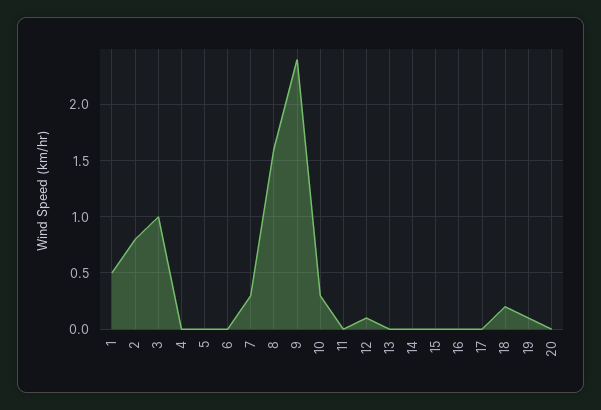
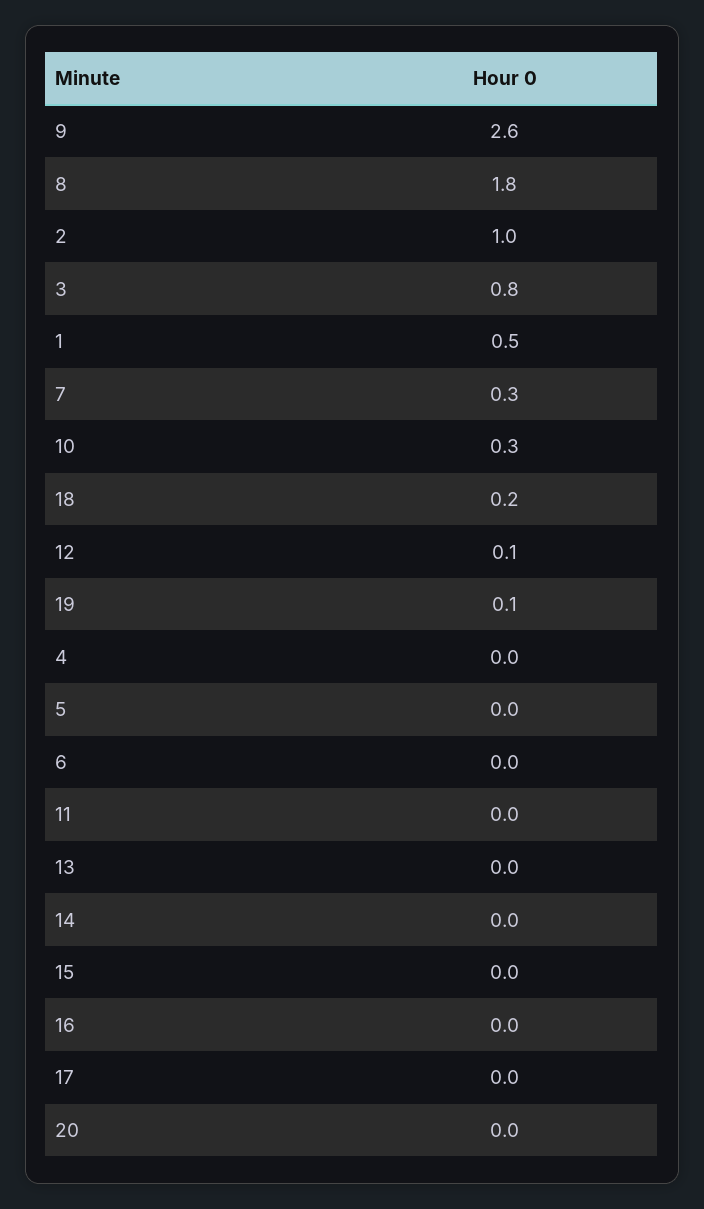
2: 0.8 -> 1
3: 1 -> 0.8
8: 1.6 -> 1.8
9: 2.4 -> 2.6

